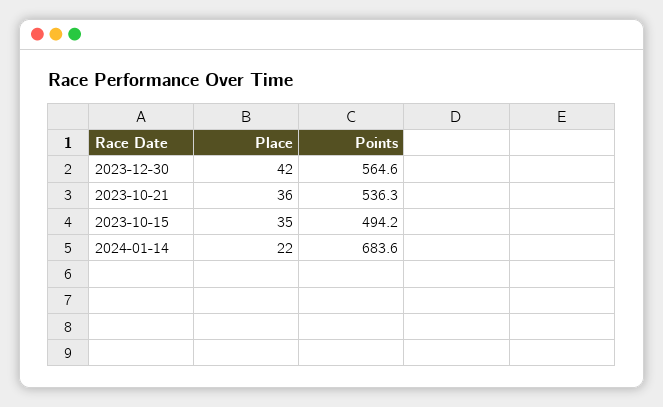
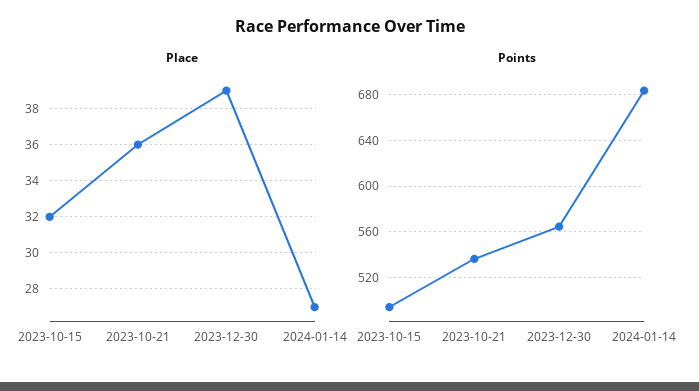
Place, 2023-12-30: 42 -> 39
Place, 2023-10-15: 35 -> 32
Place, 2024-01-14: 22 -> 27

